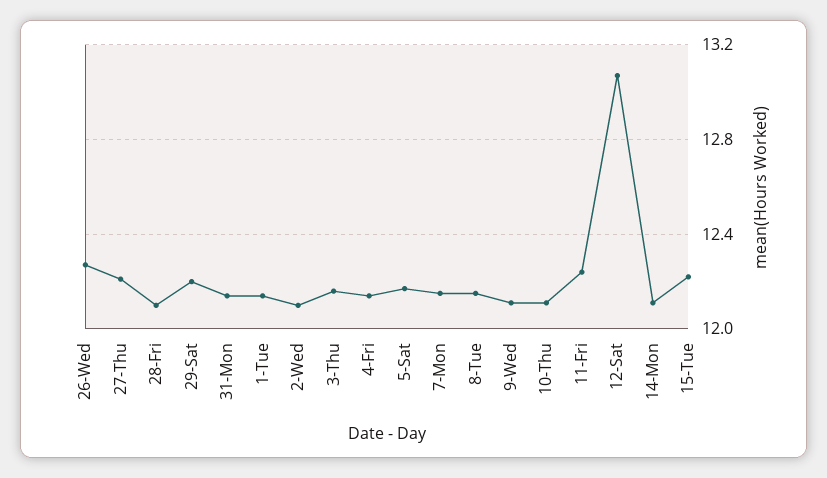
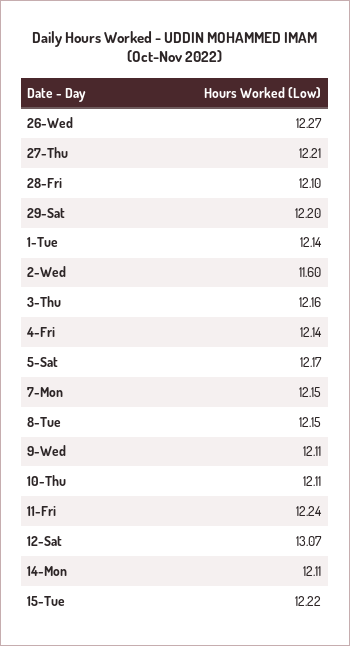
31-Mon: 12.15 -> none
2-Wed: 12.1 -> 11.6

